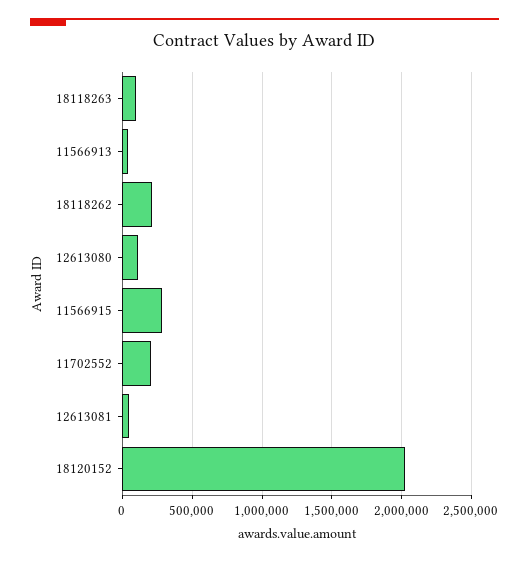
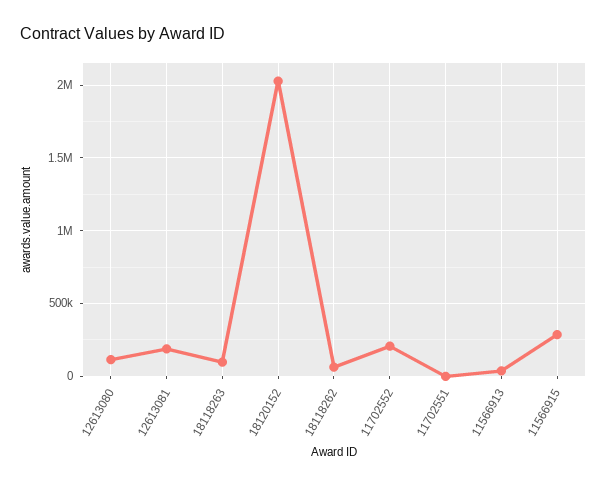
18118262: 200000 -> 50000
12613081: 50000 -> 200000
11702551: none -> 0

